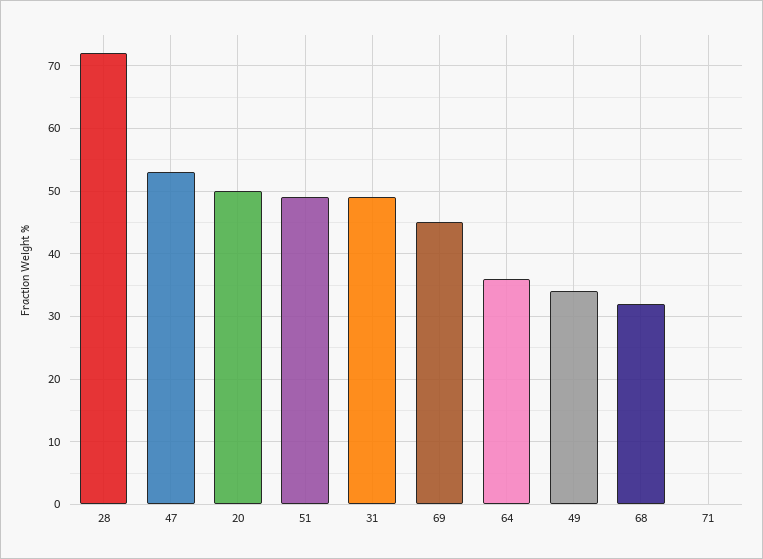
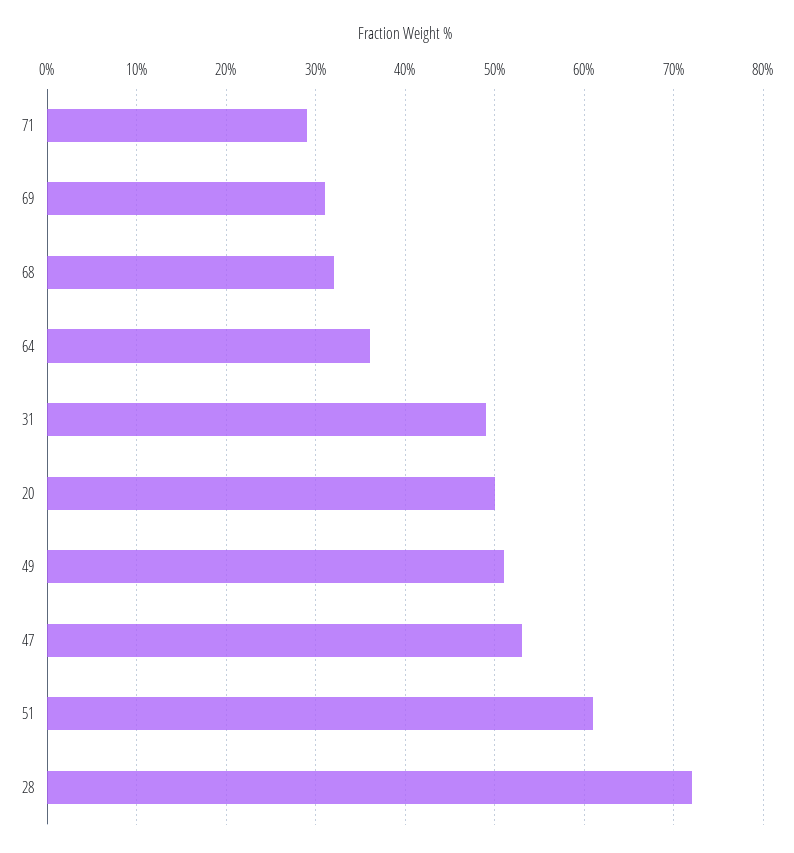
51: 49 -> 61
69: 45 -> 31
49: 34 -> 51
71: 0 -> 29

